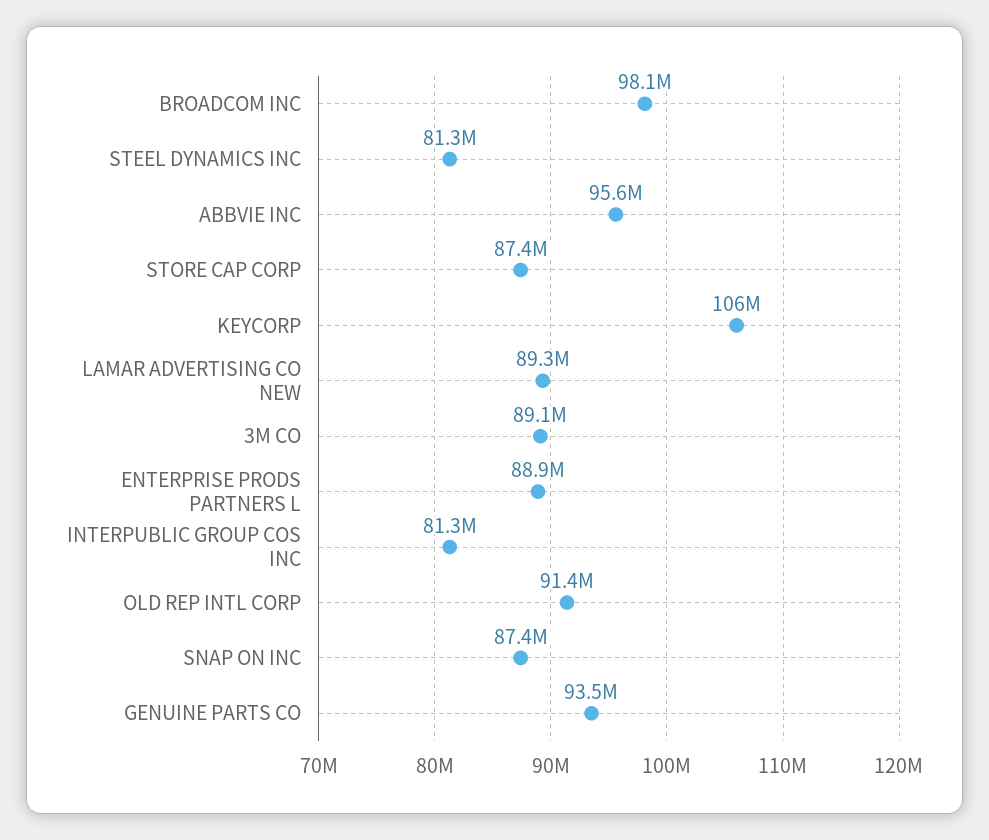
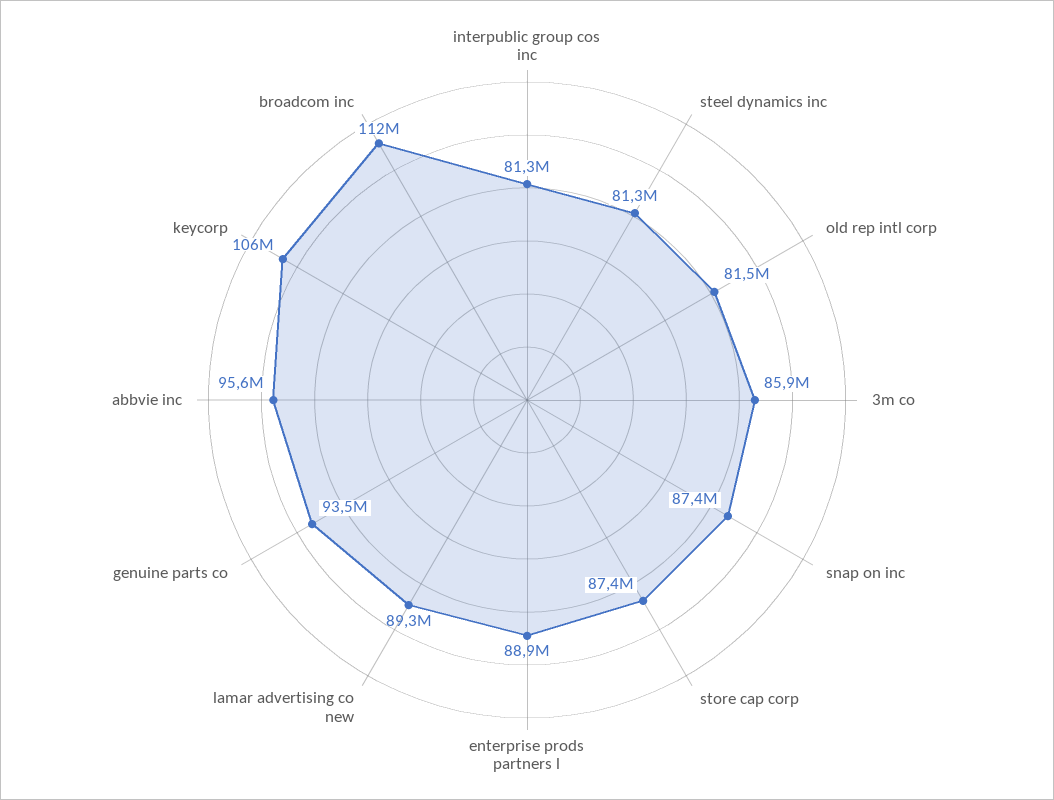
BROADCOM INC: 98100000 -> 112000000
3M CO: 89100000 -> 85900000
OLD REP INTL CORP: 91400000 -> 81500000

